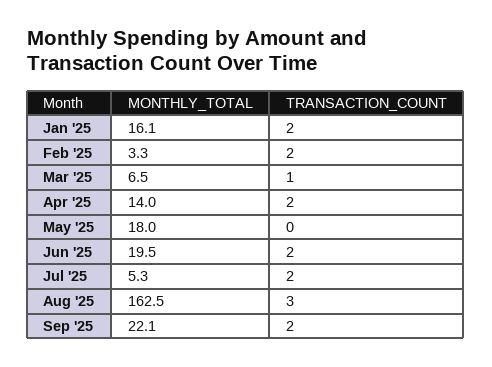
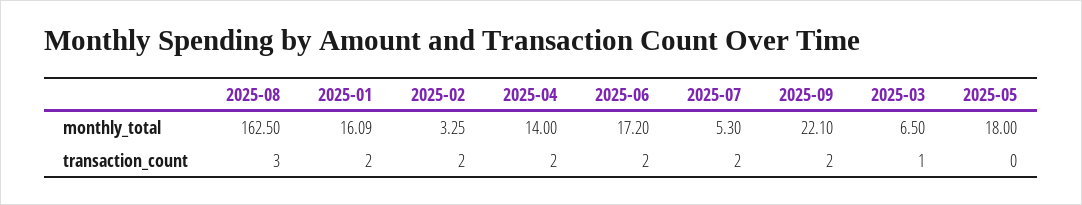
MONTHLY_TOTAL, Jun '25: 19.5 -> 17.2

